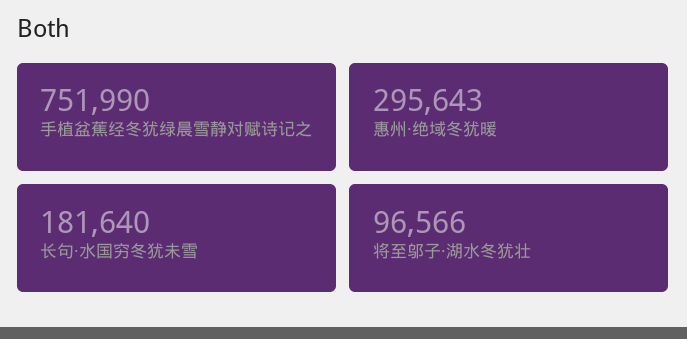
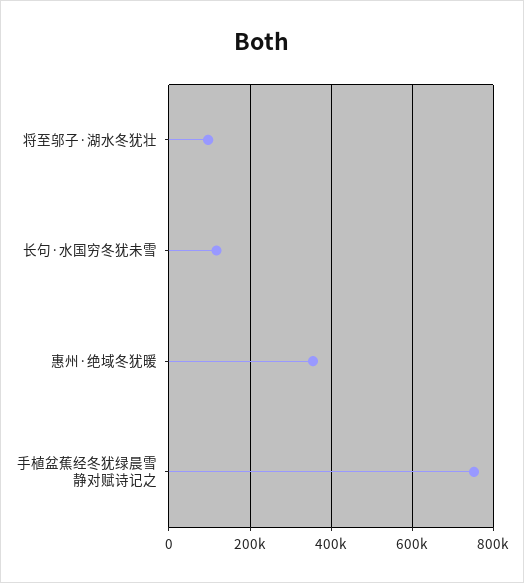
惠州·绝域冬犹暖: 295643 -> 360000
长句·水国穷冬犹未雪: 181640 -> 120000

